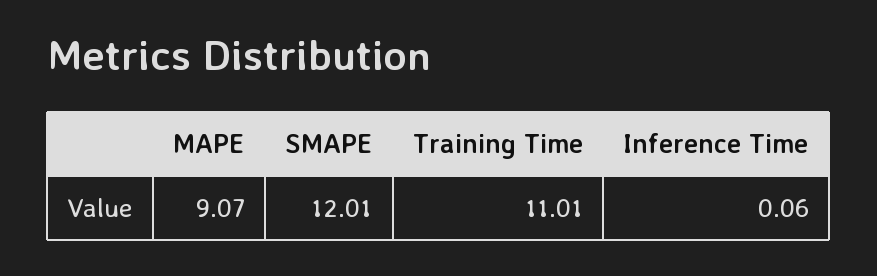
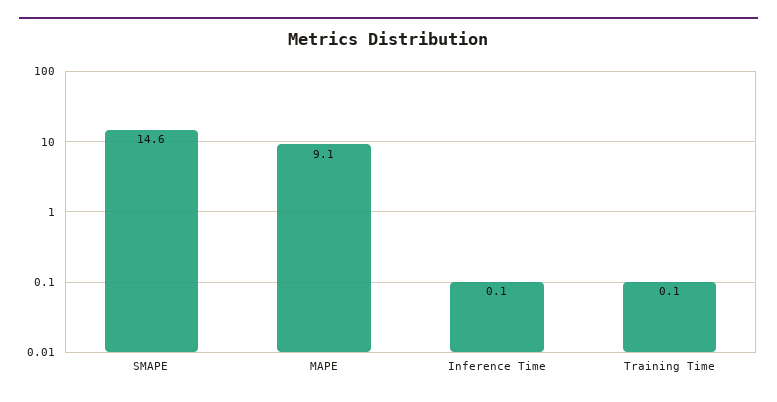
SMAPE: 12.01 -> 14.6
Training Time: 11.01 -> 0.1

